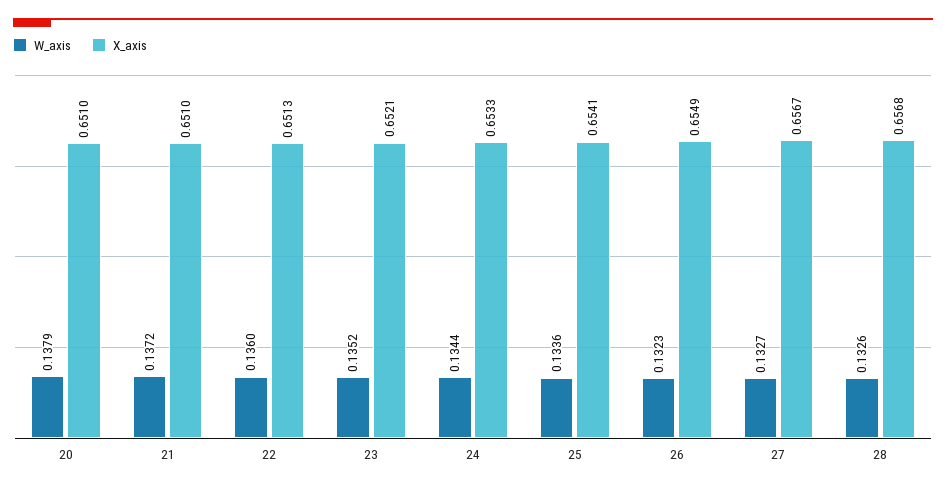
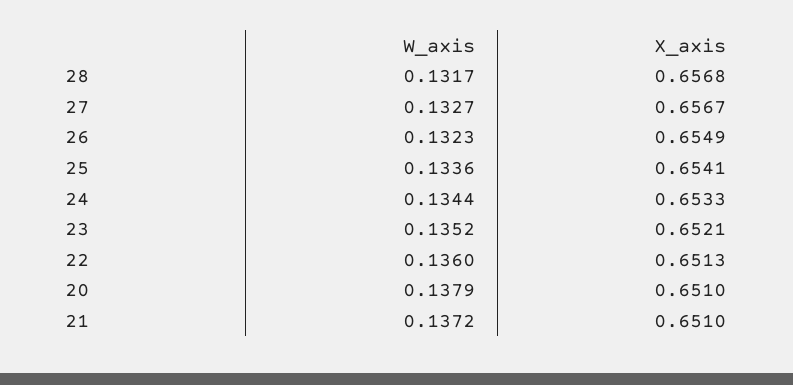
W_axis, 28: 0.1326 -> 0.1317

